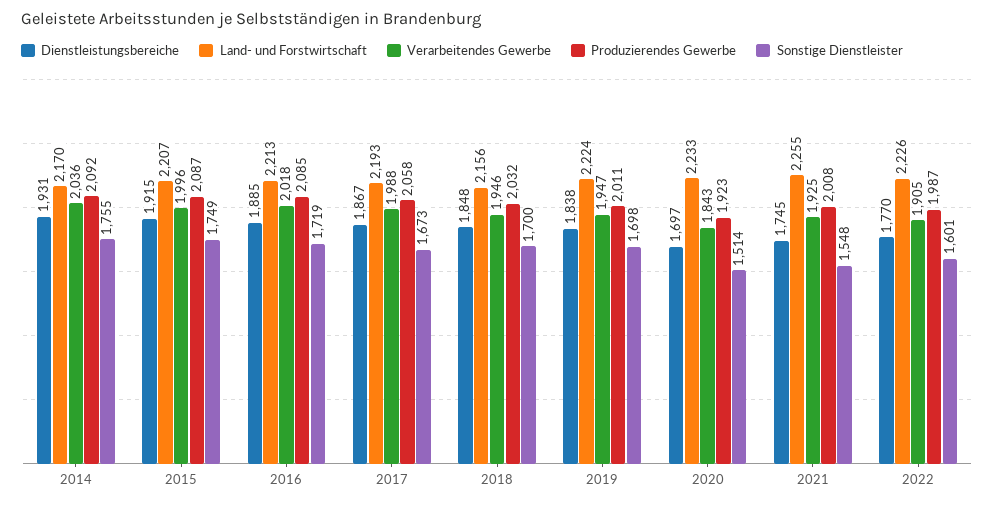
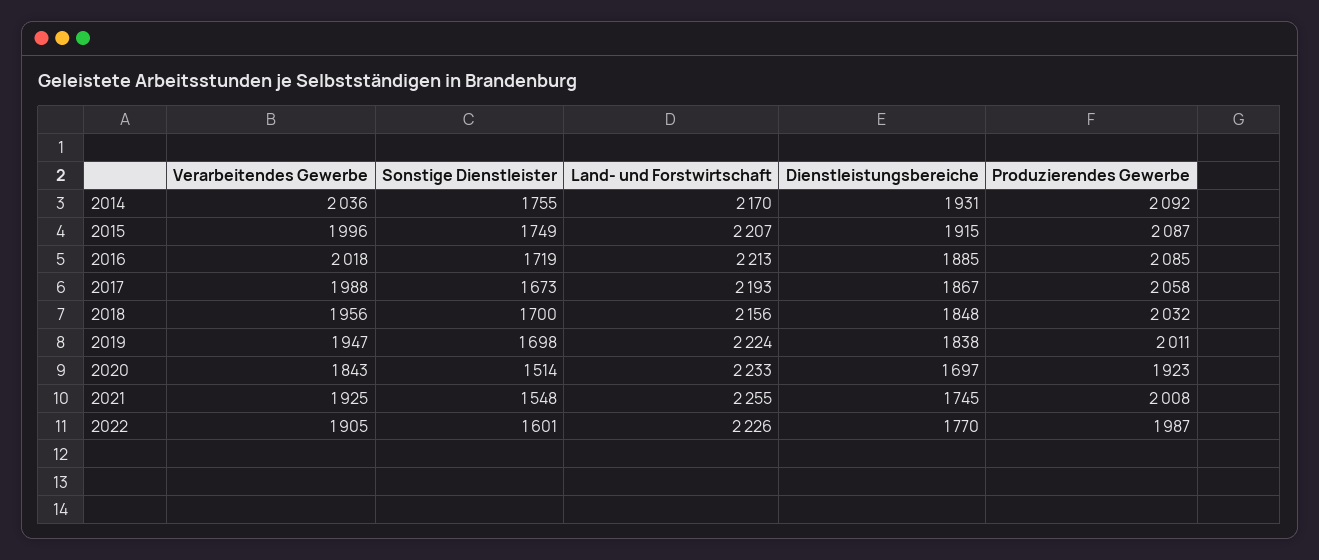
Verarbeitendes Gewerbe, 2018: 1946 -> 1956

